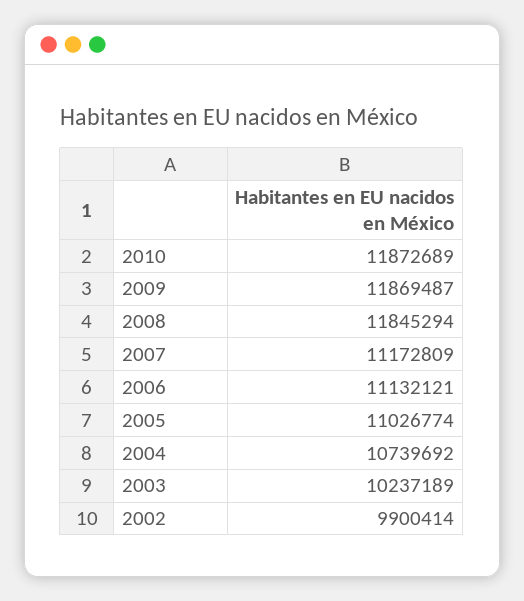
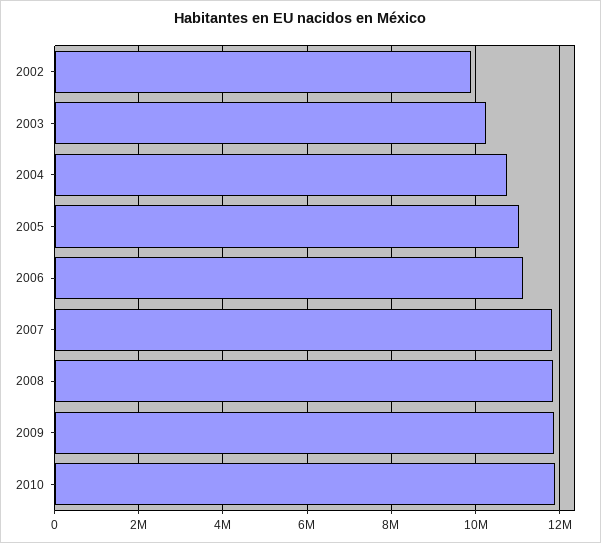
2007: 11172809 -> 11800000

